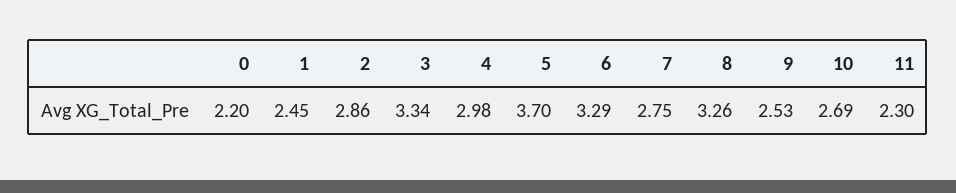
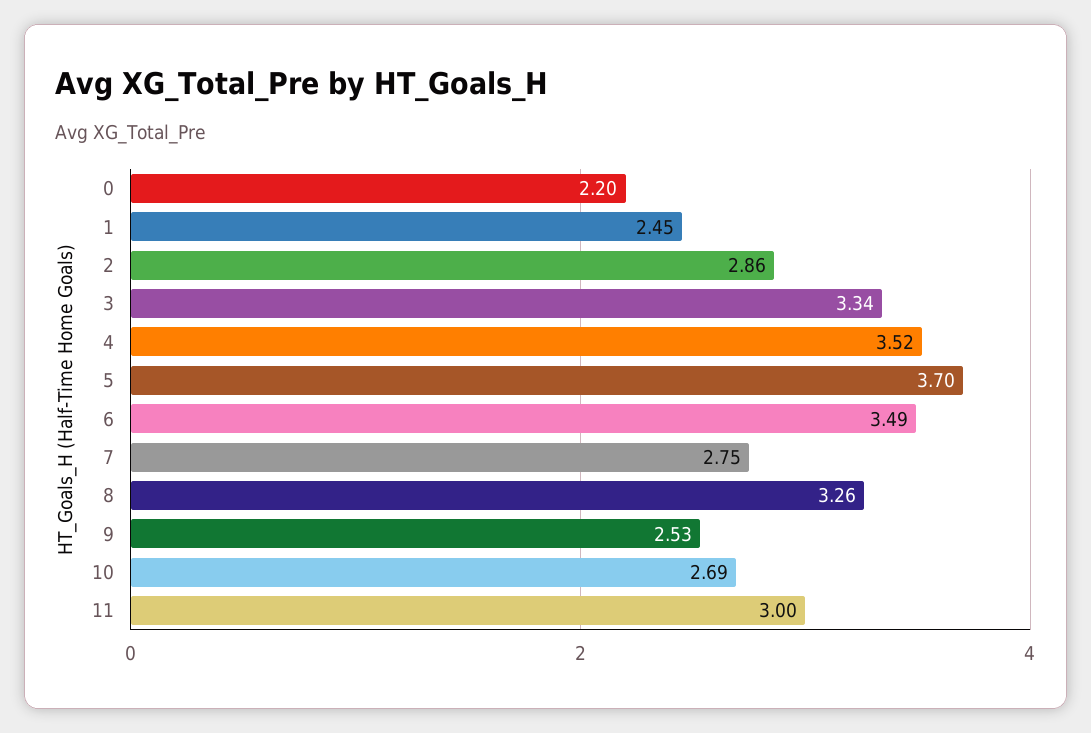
4: 2.98 -> 3.52
6: 3.29 -> 3.49
11: 2.3 -> 3

